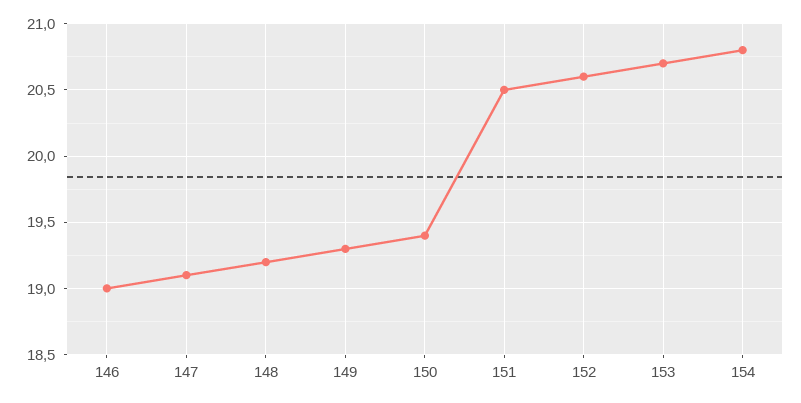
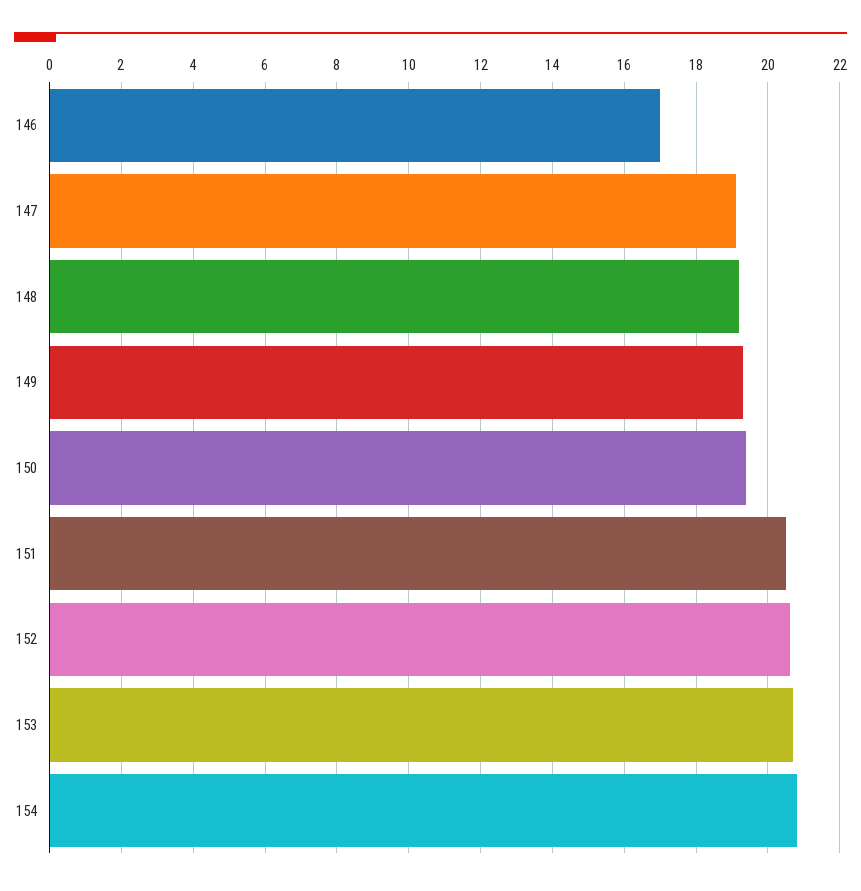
146: 19 -> 17

